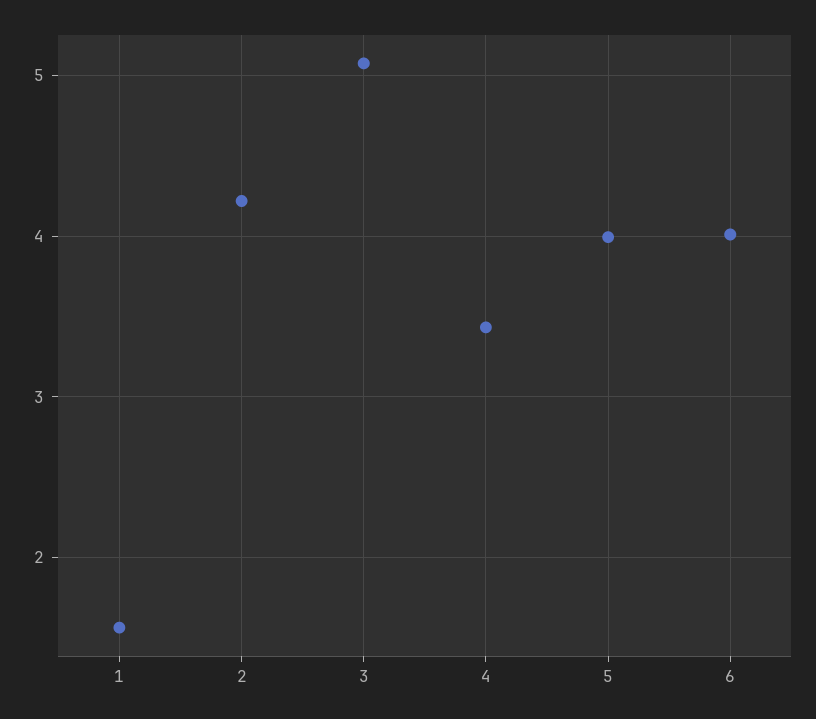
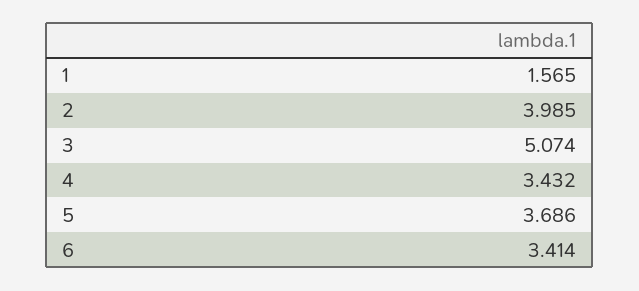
2: 4.2 -> 3.985
5: 4 -> 3.686
6: 4 -> 3.414

